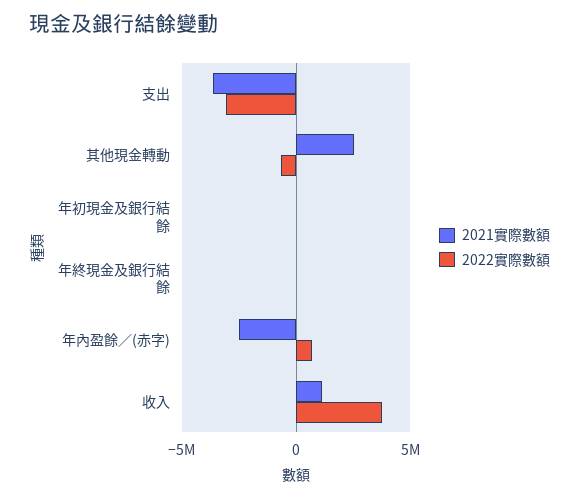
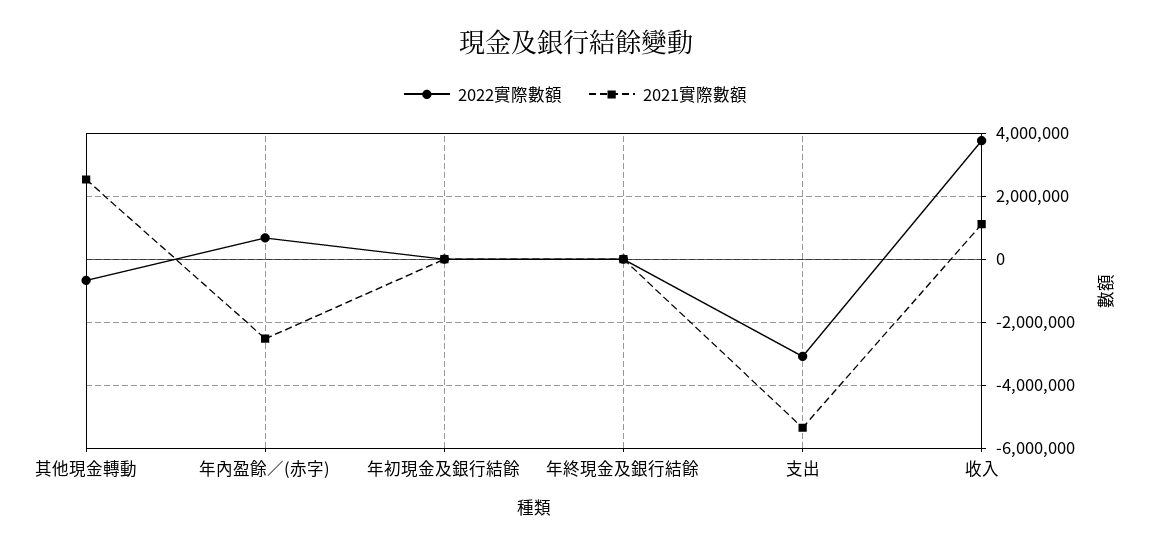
2021實際數額, 支出: -3500000 -> -5400000

